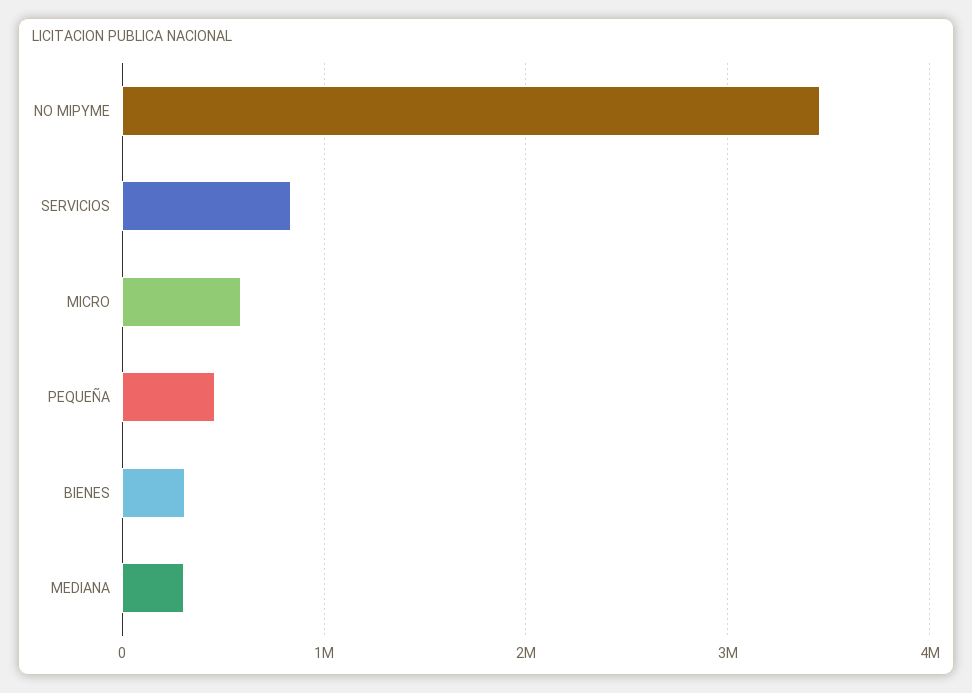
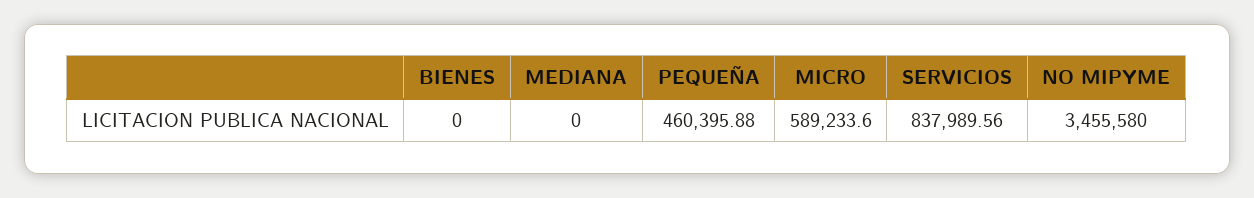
BIENES: 300000 -> 0
MEDIANA: 300000 -> 0

